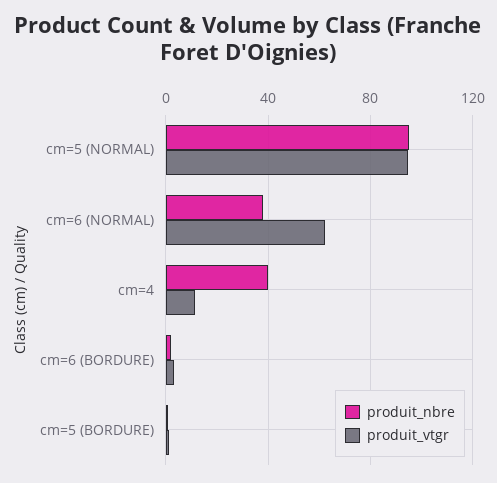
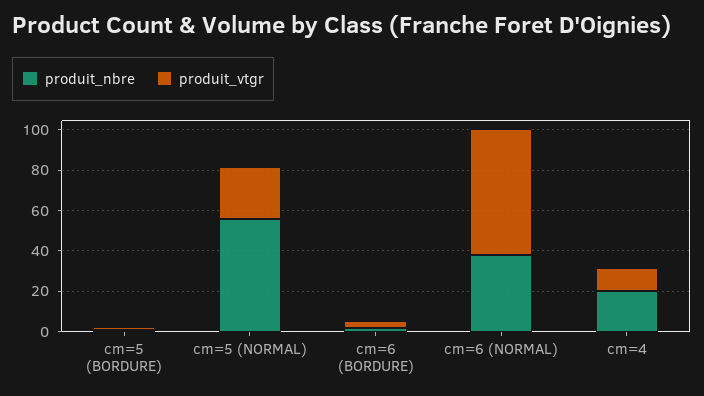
produit_nbre, cm=5 (NORMAL): 95 -> 55
produit_vtgr, cm=5 (NORMAL): 95 -> 25
produit_nbre, cm=4: 40 -> 20

